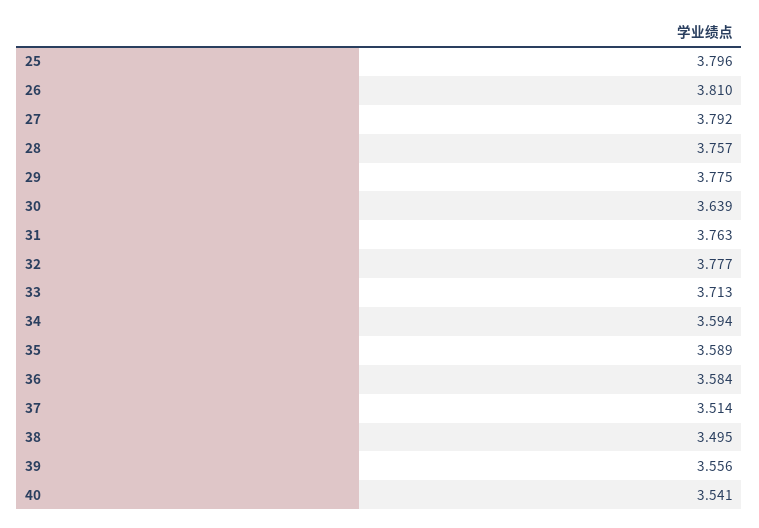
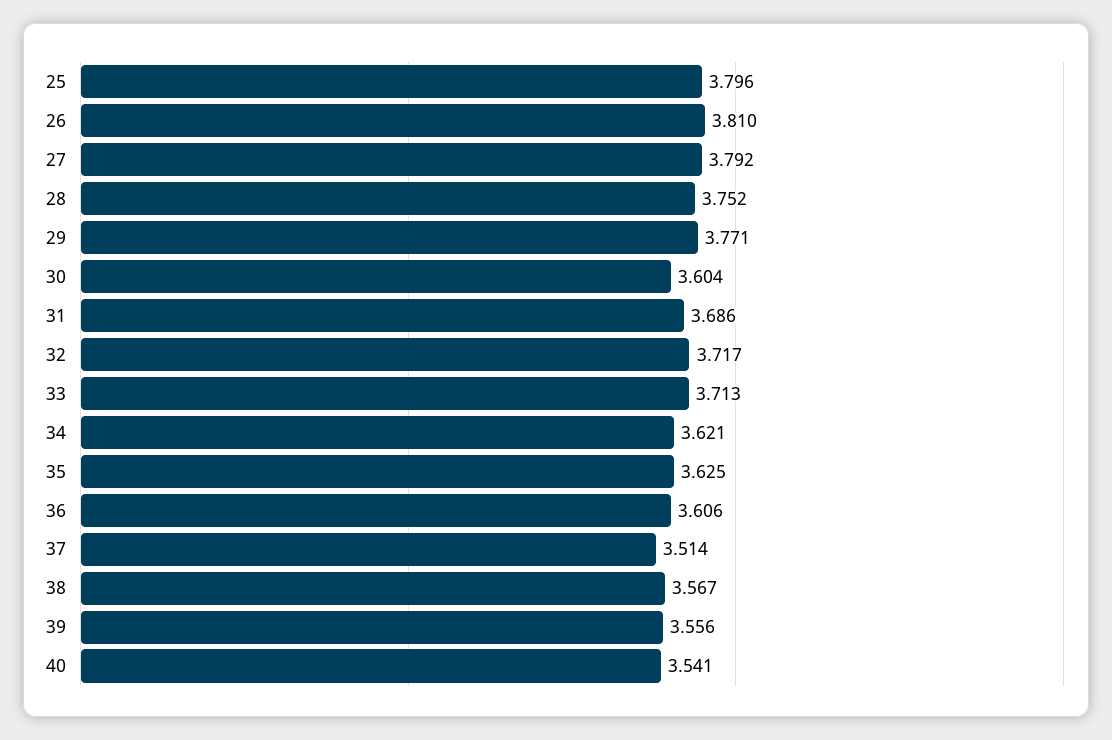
28: 3.757 -> 3.752
29: 3.775 -> 3.771
30: 3.639 -> 3.604
31: 3.763 -> 3.686
32: 3.777 -> 3.717
34: 3.594 -> 3.621
35: 3.589 -> 3.625
36: 3.584 -> 3.606
38: 3.495 -> 3.567

